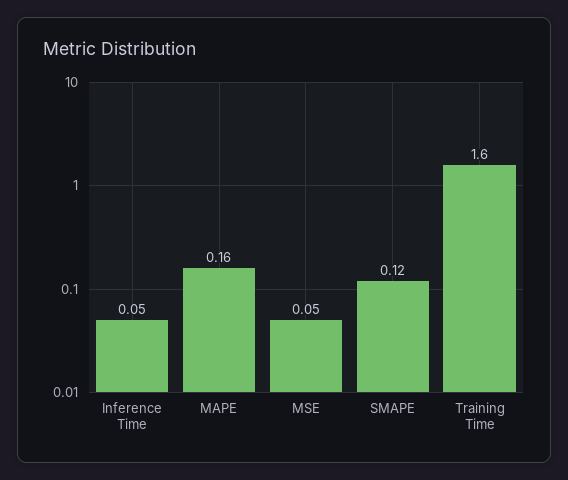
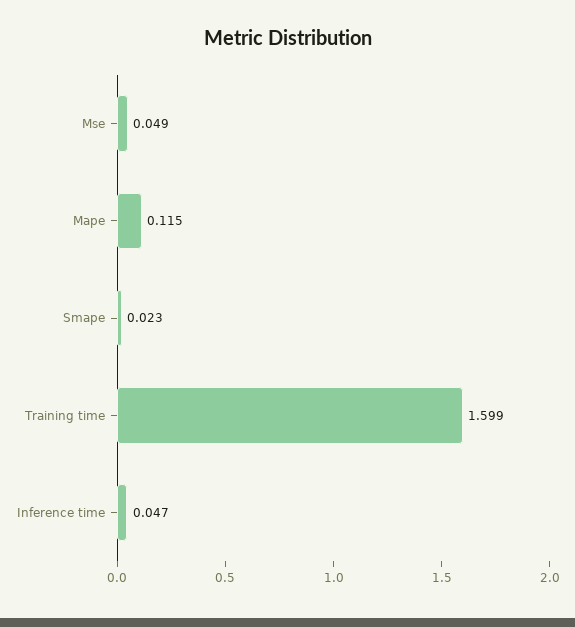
MAPE: 0.16 -> 0.115
SMAPE: 0.12 -> 0.023

